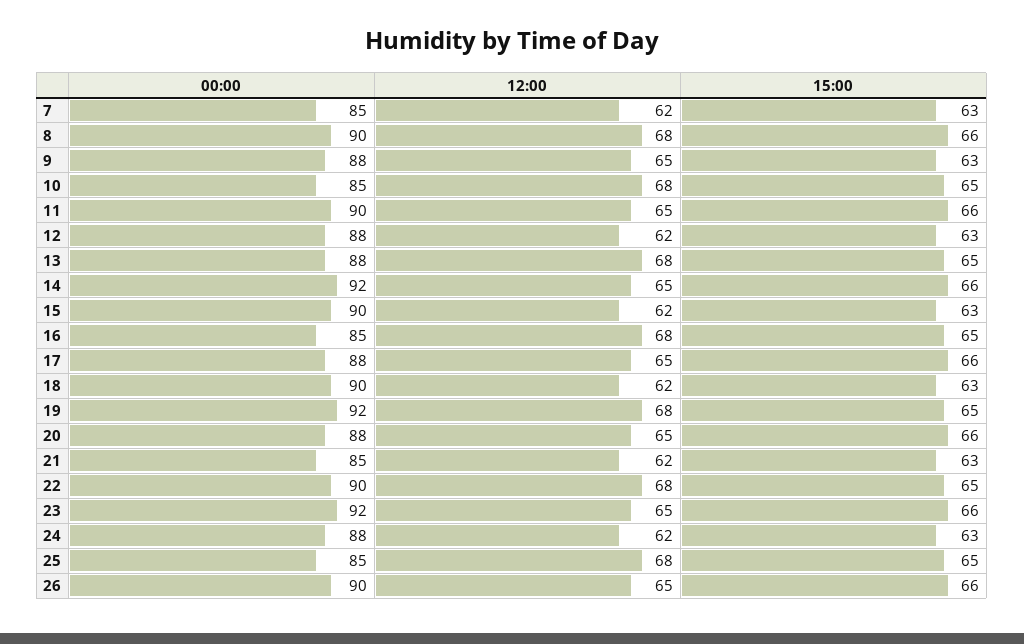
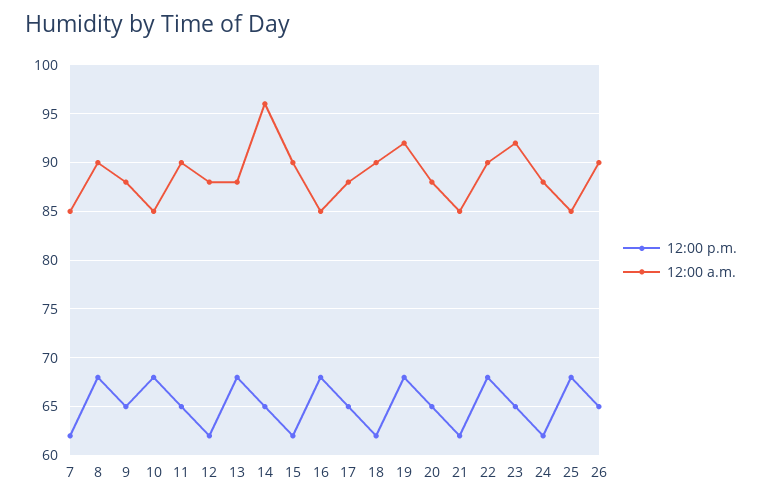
15:00, 7: 63 -> none
15:00, 8: 66 -> none
15:00, 9: 63 -> none
15:00, 10: 65 -> none
15:00, 11: 66 -> none
15:00, 12: 63 -> none
15:00, 13: 65 -> none
00:00, 14: 92 -> 96
15:00, 14: 66 -> none
15:00, 15: 63 -> none
15:00, 16: 65 -> none
15:00, 17: 66 -> none
15:00, 18: 63 -> none
15:00, 19: 65 -> none
15:00, 20: 66 -> none
15:00, 21: 63 -> none
15:00, 22: 65 -> none
15:00, 23: 66 -> none
15:00, 24: 63 -> none
15:00, 25: 65 -> none
15:00, 26: 66 -> none

